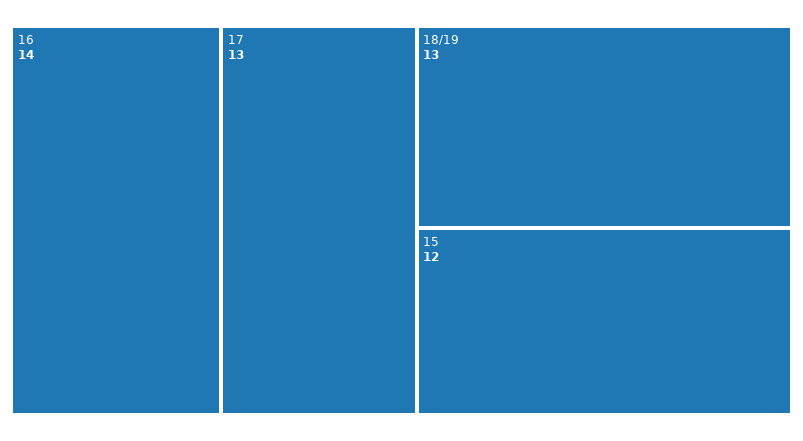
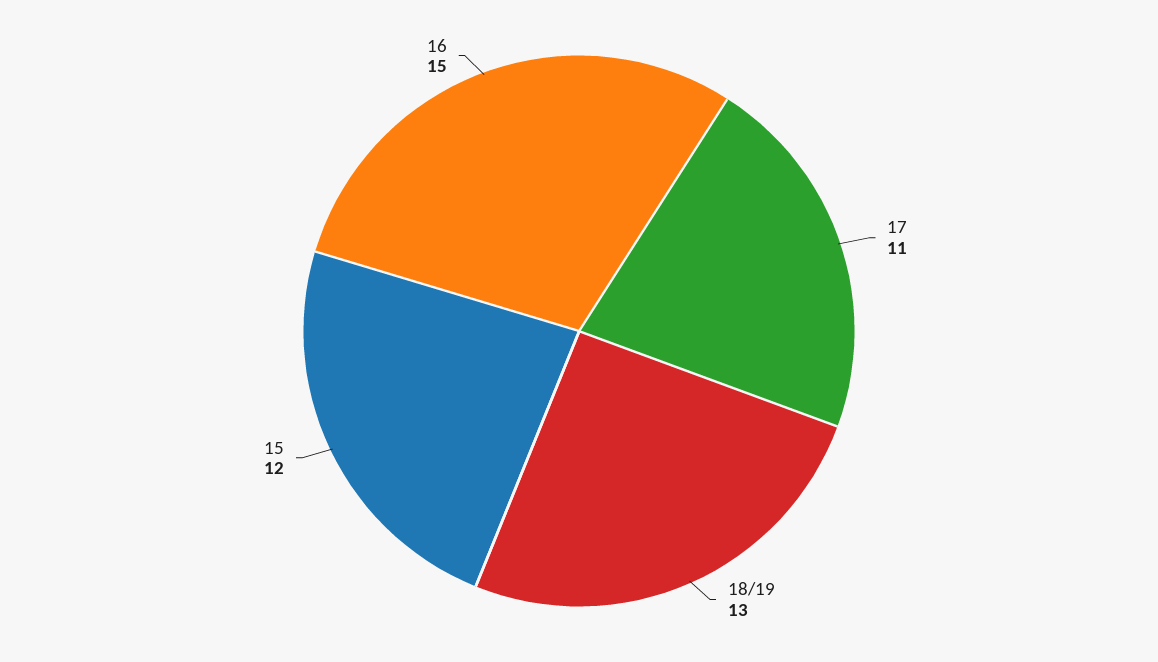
16: 14 -> 15
17: 13 -> 11

